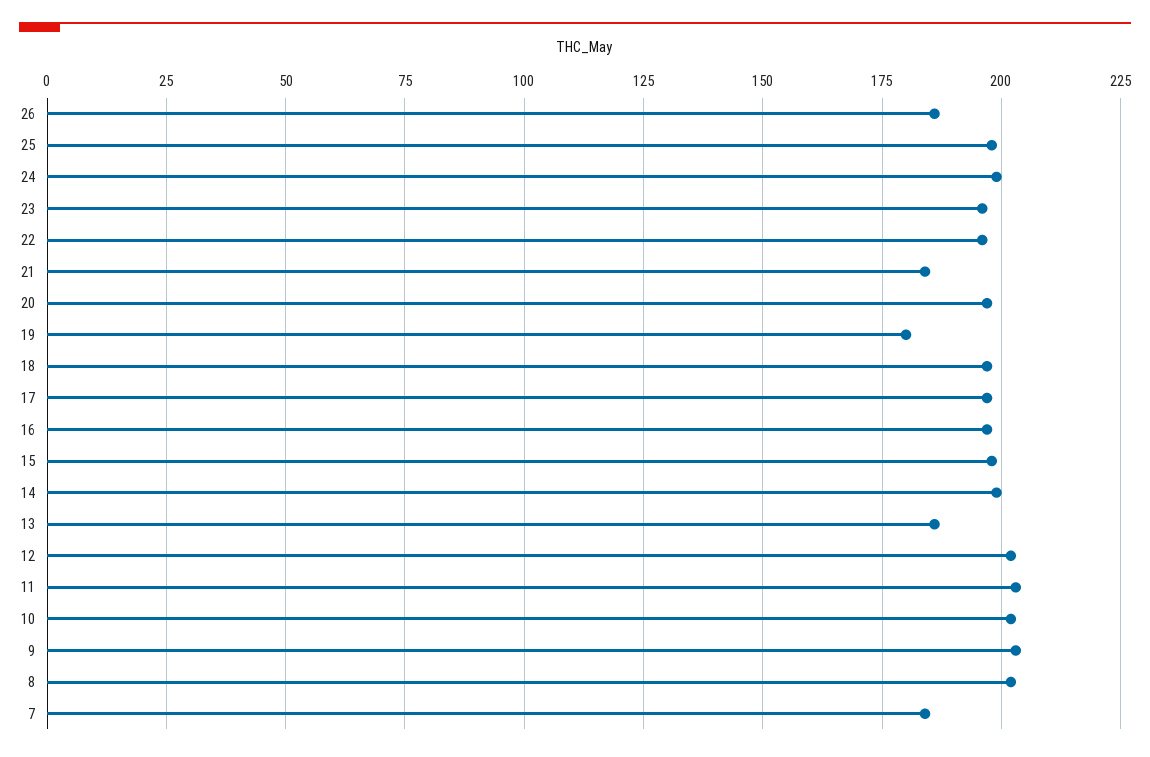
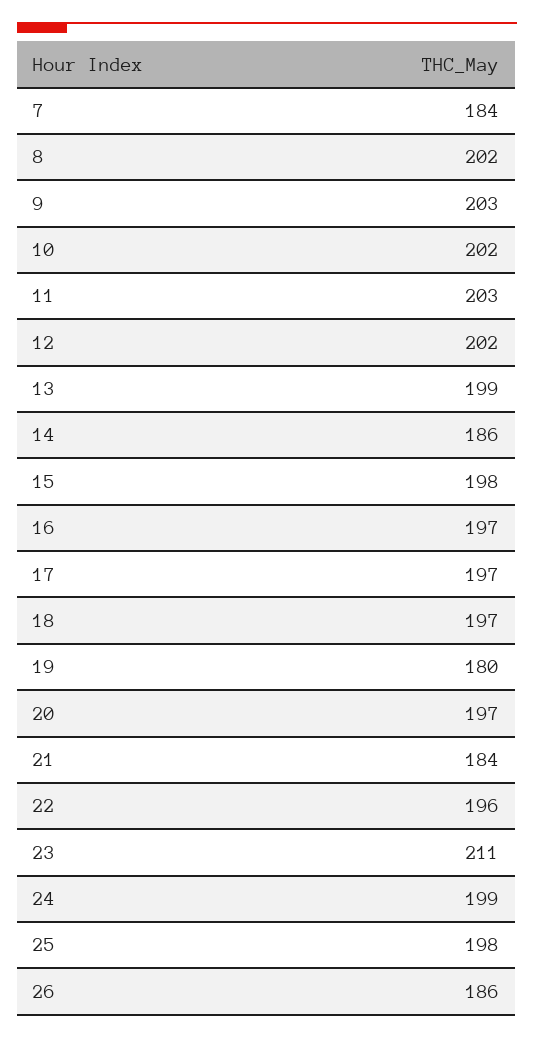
23: 195 -> 211
14: 200 -> 186
13: 185 -> 199

